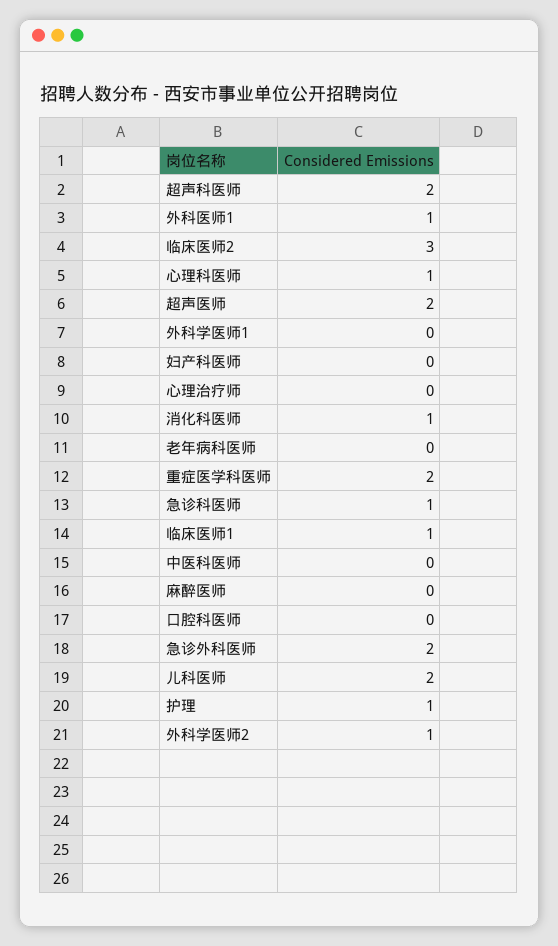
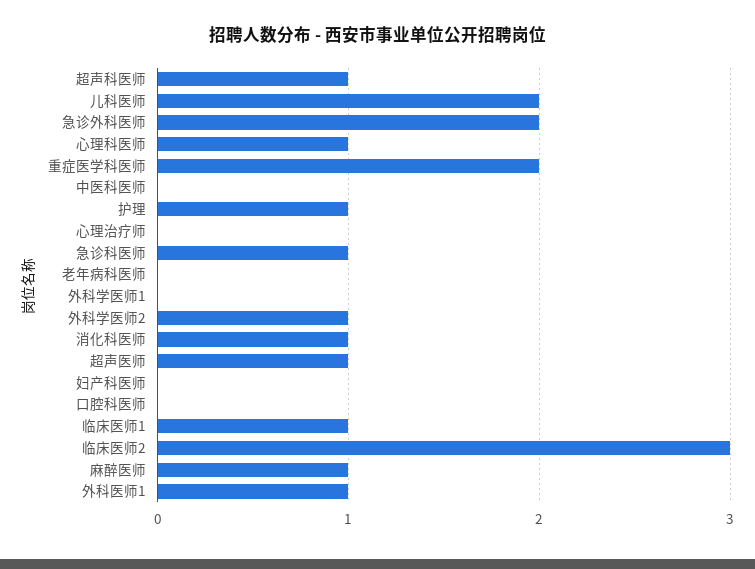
超声科医师: 2 -> 1
超声医师: 2 -> 1
麻醉医师: 0 -> 1

